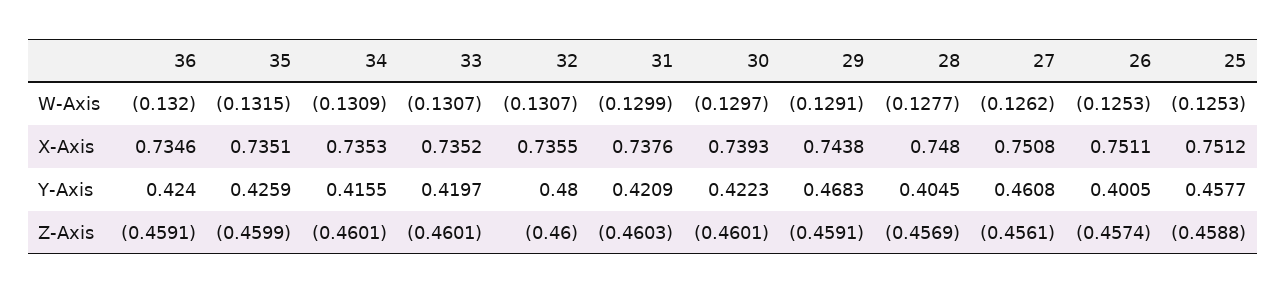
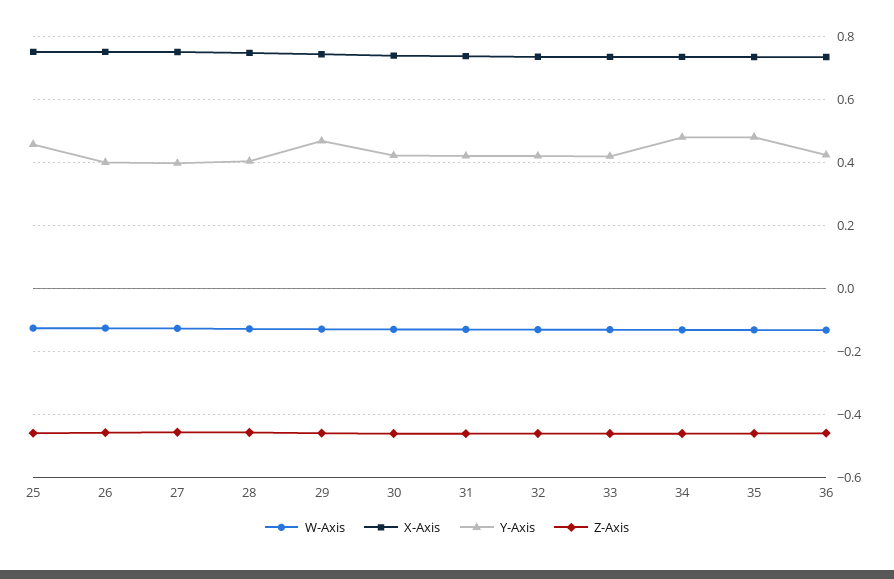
Y-Axis, 35: 0.4259 -> 0.48
Y-Axis, 34: 0.4155 -> 0.48
Y-Axis, 32: 0.48 -> 0.42
Y-Axis, 27: 0.4608 -> 0.4

